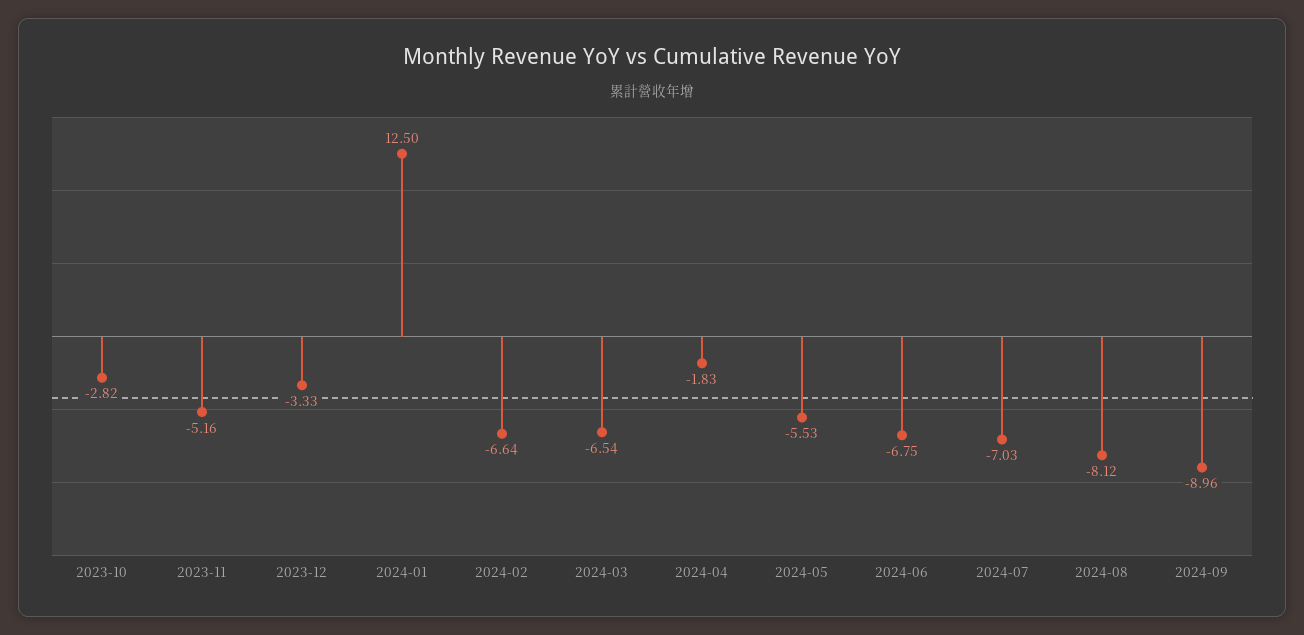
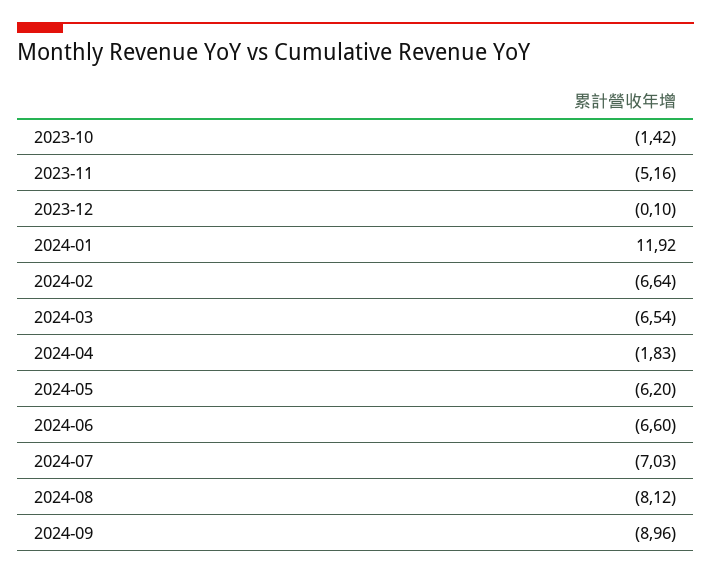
2023-10: -2.82 -> -1.42
2023-12: -3.33 -> -0.1
2024-01: 12.5 -> 11.92
2024-05: -5.53 -> -6.2
2024-06: -6.75 -> -6.6

